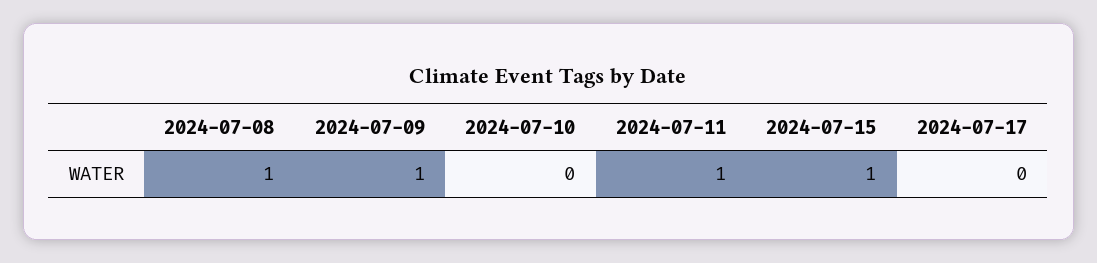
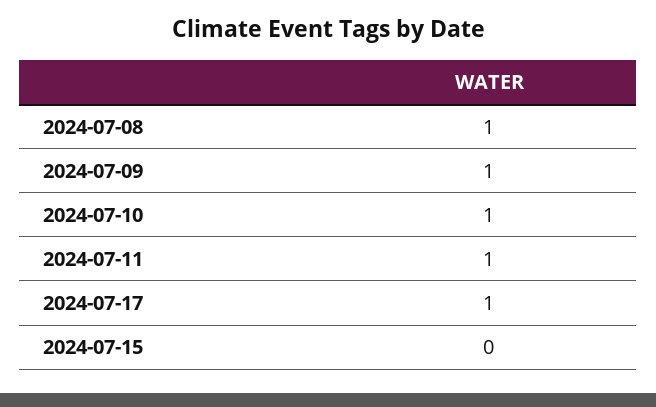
2024-07-10: 0 -> 1
2024-07-15: 1 -> 0
2024-07-17: 0 -> 1

